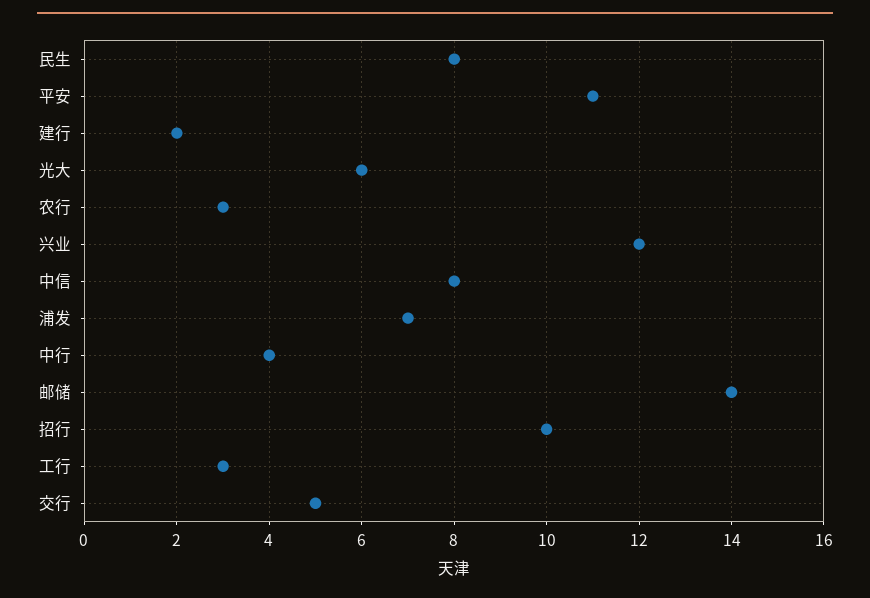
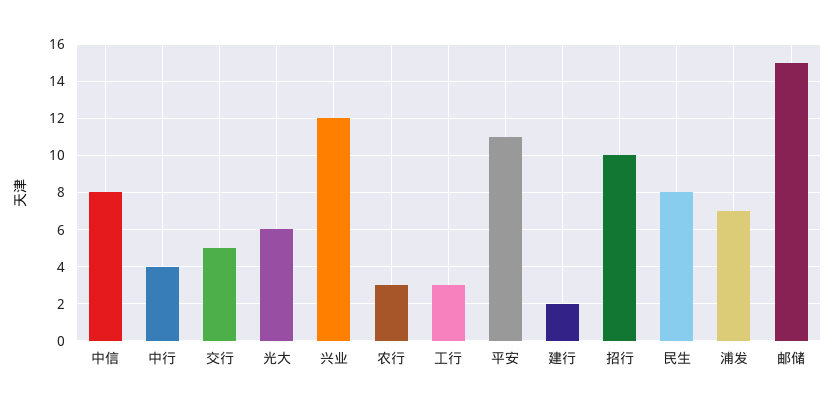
邮储: 14 -> 15

